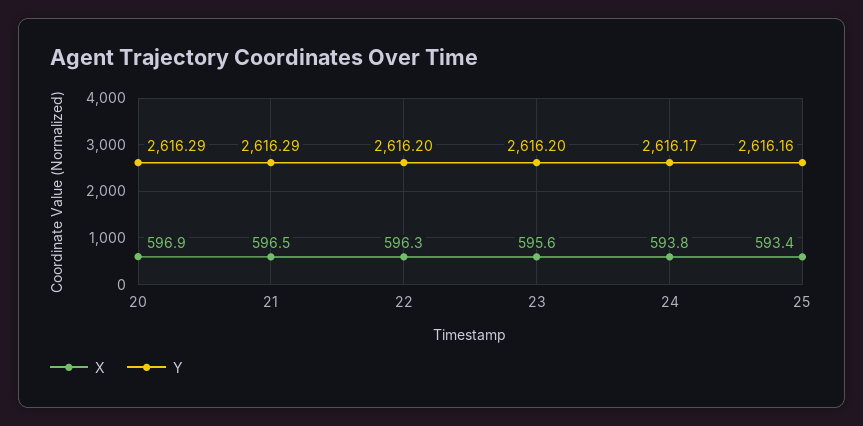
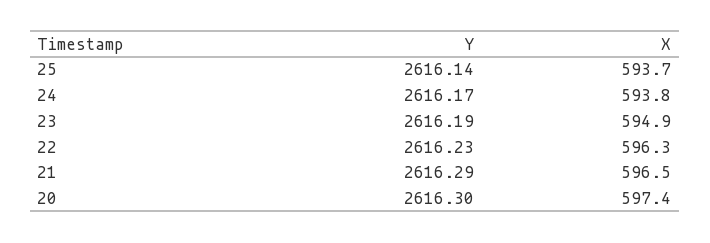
X, 20: 596.9 -> 597.4
Y, 20: 2616.29 -> 2616.3
Y, 22: 2616.2 -> 2616.23
X, 23: 595.6 -> 594.9
Y, 23: 2616.2 -> 2616.19
X, 25: 593.4 -> 593.7
Y, 25: 2616.16 -> 2616.14

